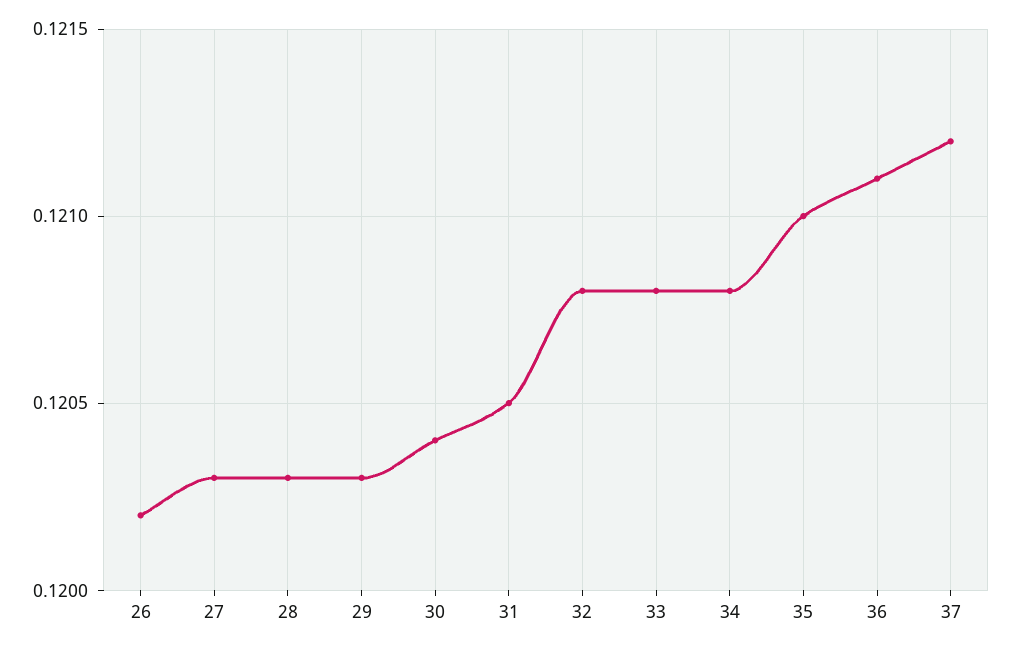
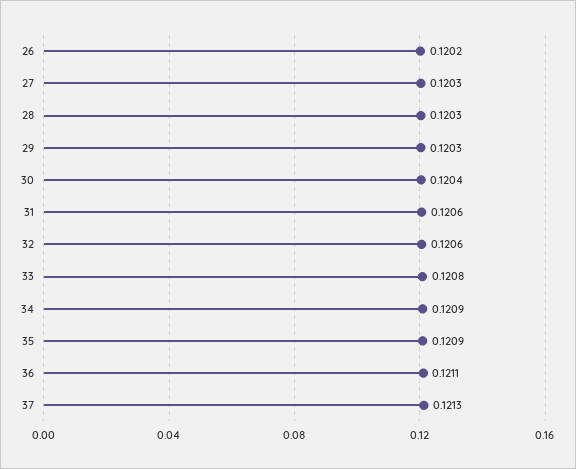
31: 0.1205 -> 0.1206
32: 0.1208 -> 0.1206
34: 0.1208 -> 0.1209
35: 0.121 -> 0.1209
37: 0.1212 -> 0.1213

